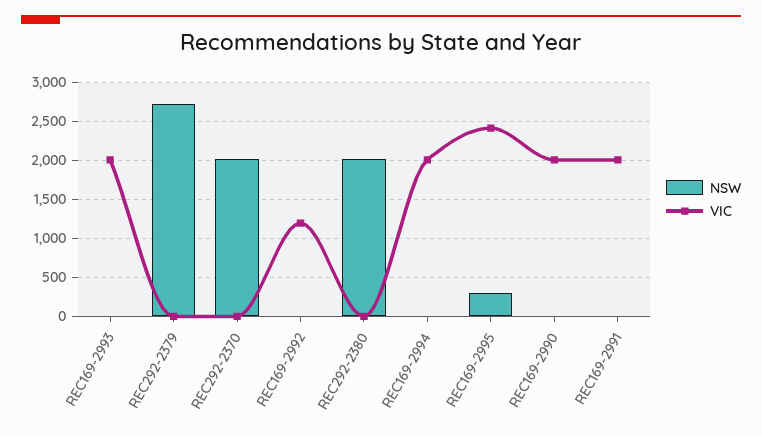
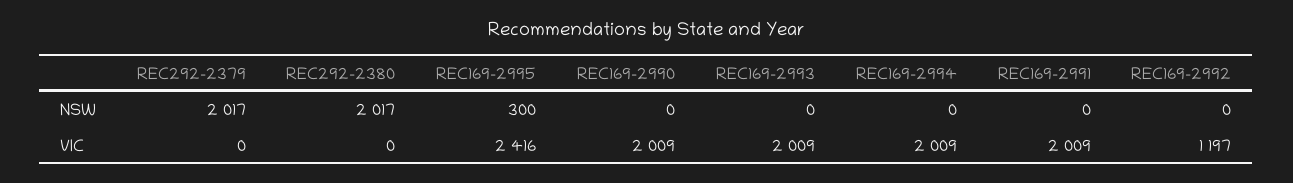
NSW, REC292-2379: 2700 -> 2017
NSW, REC292-2370: 2000 -> none
VIC, REC292-2370: 0 -> none

